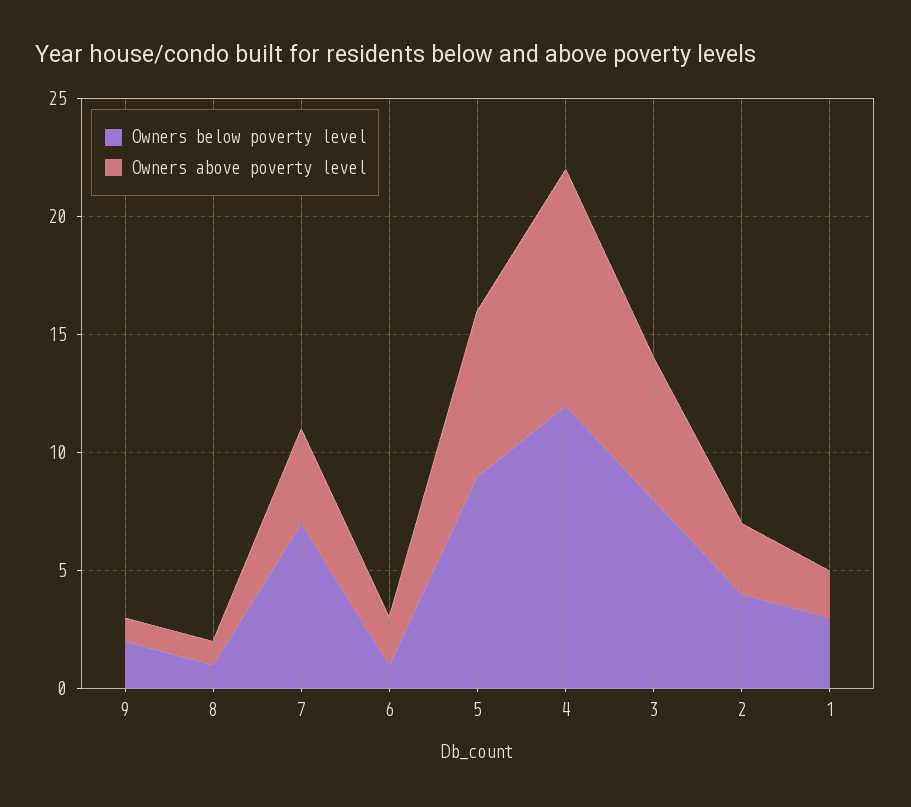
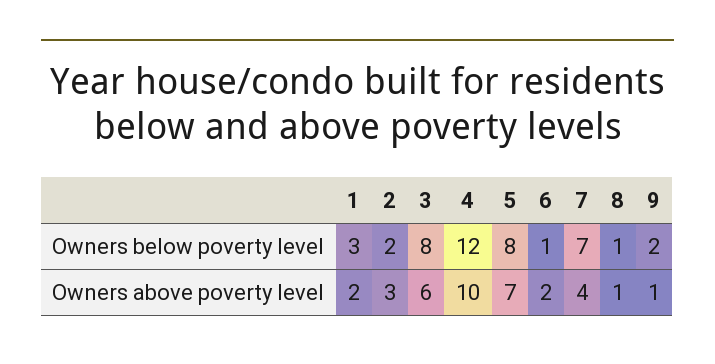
Owners below poverty level, 5: 9 -> 8
Owners below poverty level, 2: 4 -> 2

